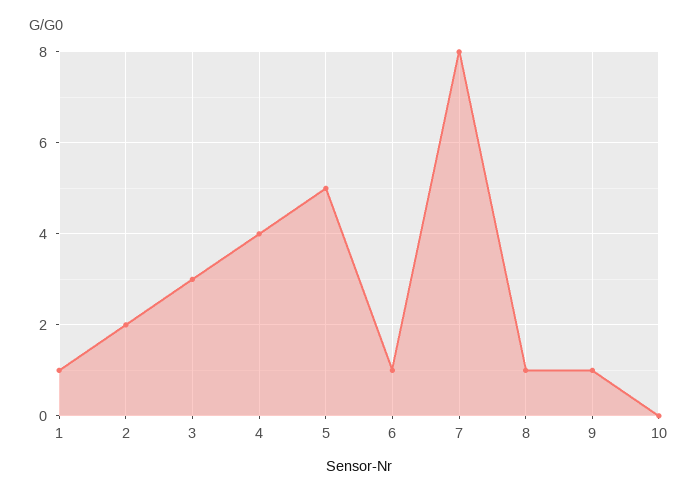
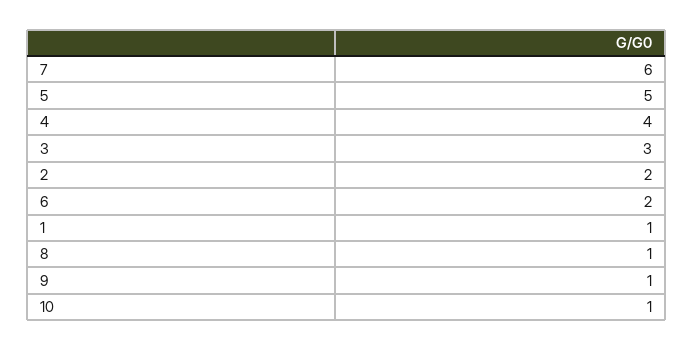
6: 1 -> 2
7: 8 -> 6
10: 0 -> 1

